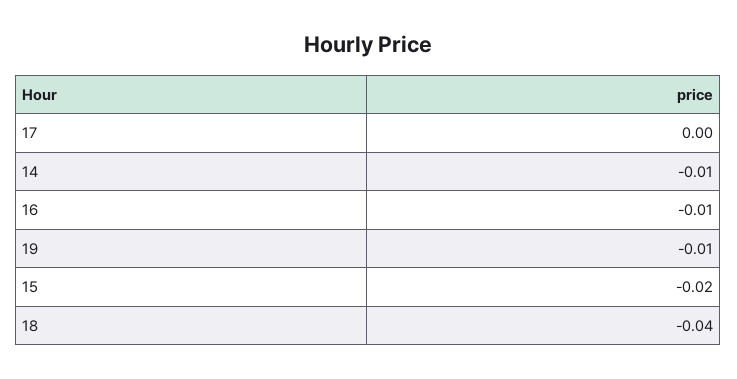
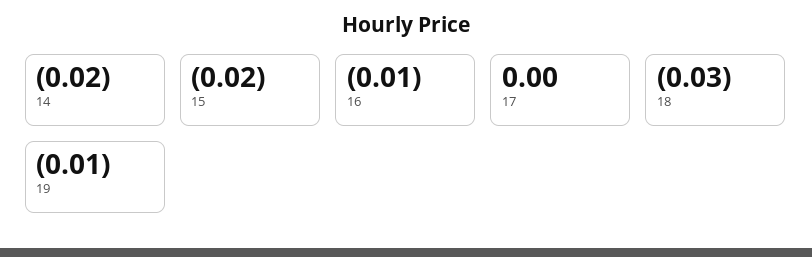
14: -0.01 -> -0.02
18: -0.04 -> -0.03

